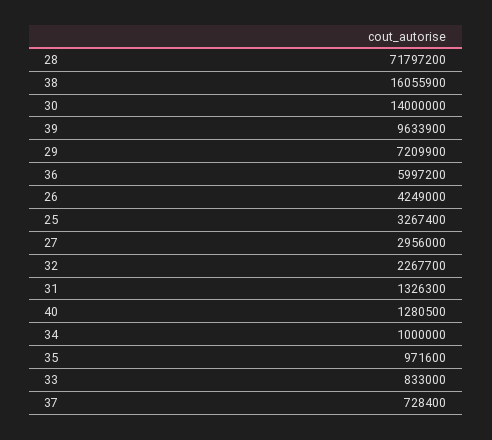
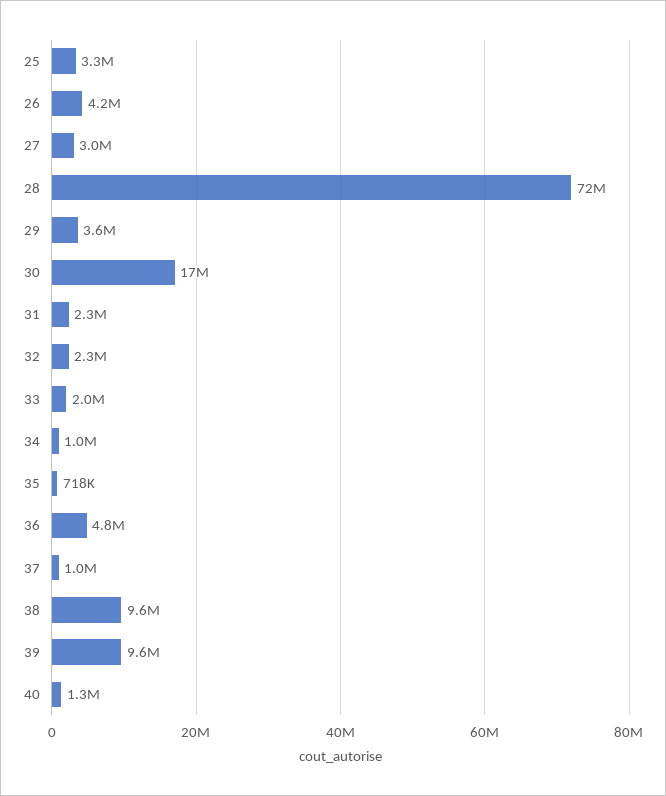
38: 16055900 -> 9600000
30: 14000000 -> 17000000
29: 7209900 -> 3600000
36: 5997200 -> 4800000
31: 1326300 -> 2300000
35: 971600 -> 718000
33: 833000 -> 2000000
37: 728400 -> 1000000

